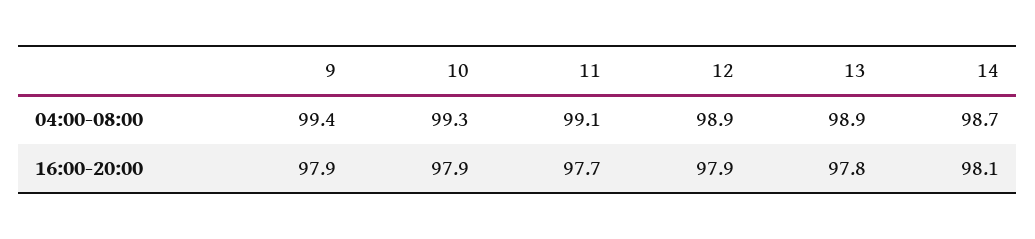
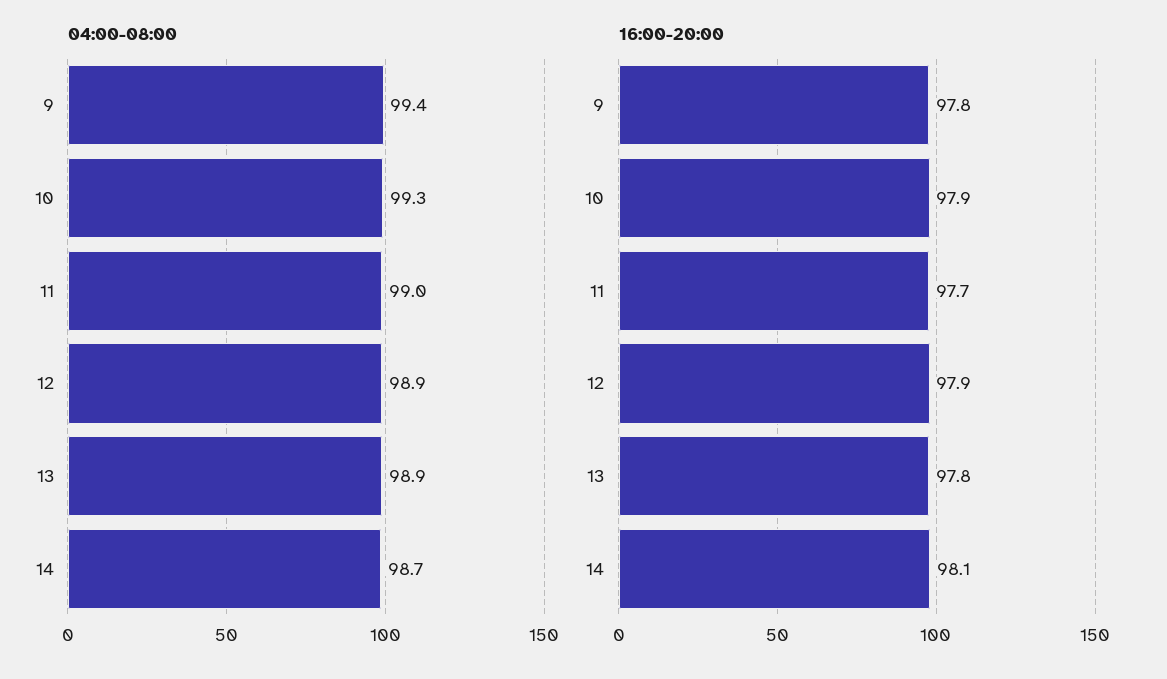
04:00-08:00, 11: 99.1 -> 99
16:00-20:00, 9: 97.9 -> 97.8

